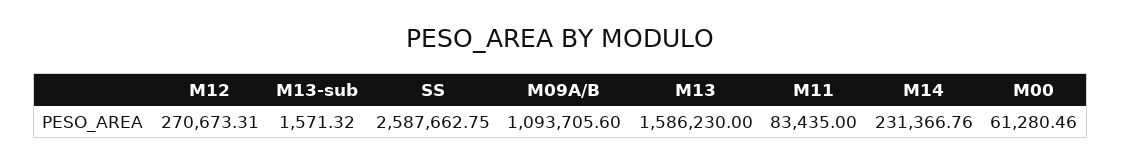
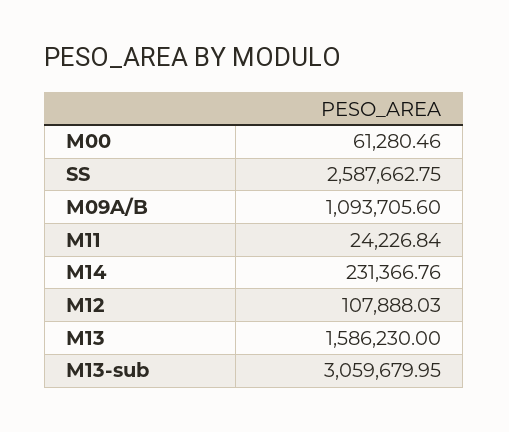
M12: 270673.31 -> 107888.03
M13-sub: 1571.32 -> 3059679.95
M11: 83435 -> 24226.84

